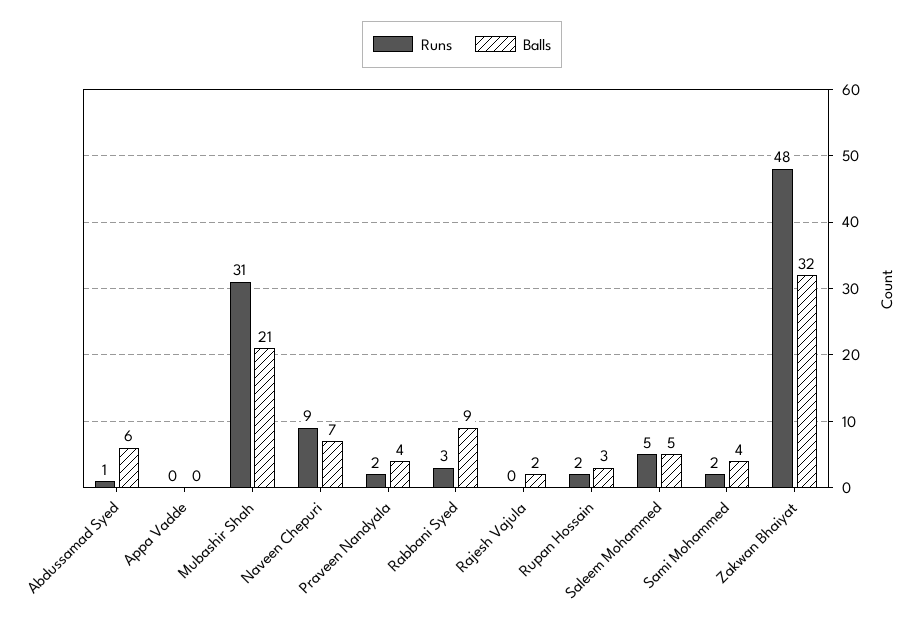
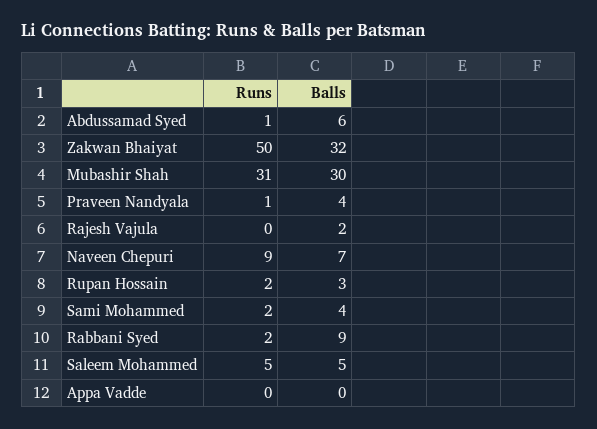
Balls, Mubashir Shah: 21 -> 30
Runs, Praveen Nandyala: 2 -> 1
Runs, Rabbani Syed: 3 -> 2
Runs, Zakwan Bhaiyat: 48 -> 50

